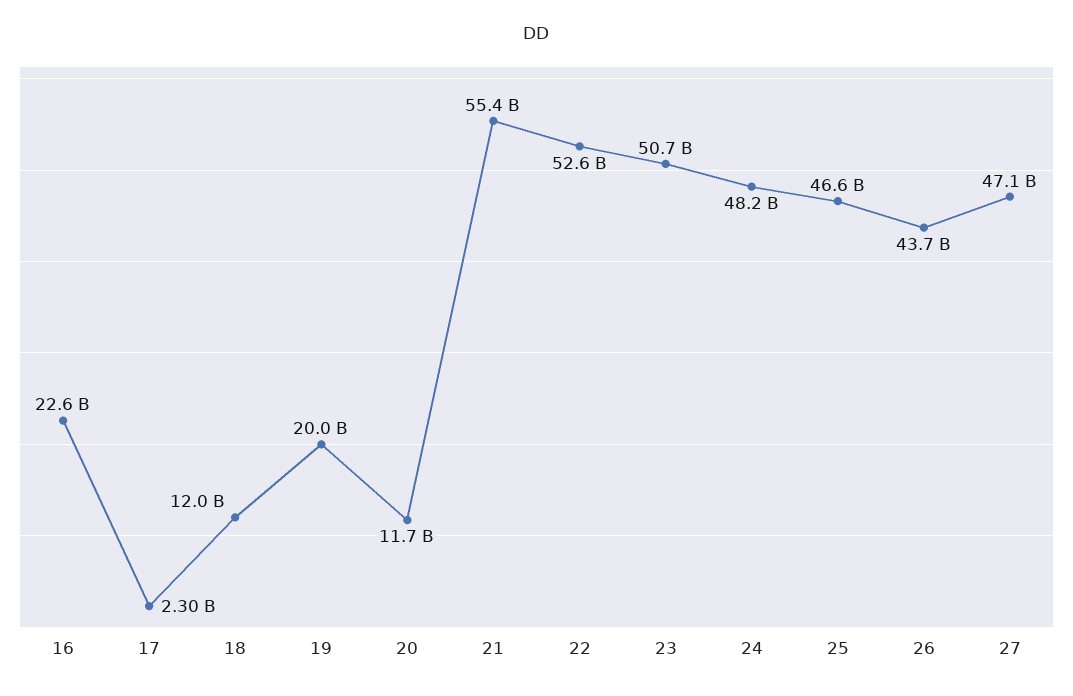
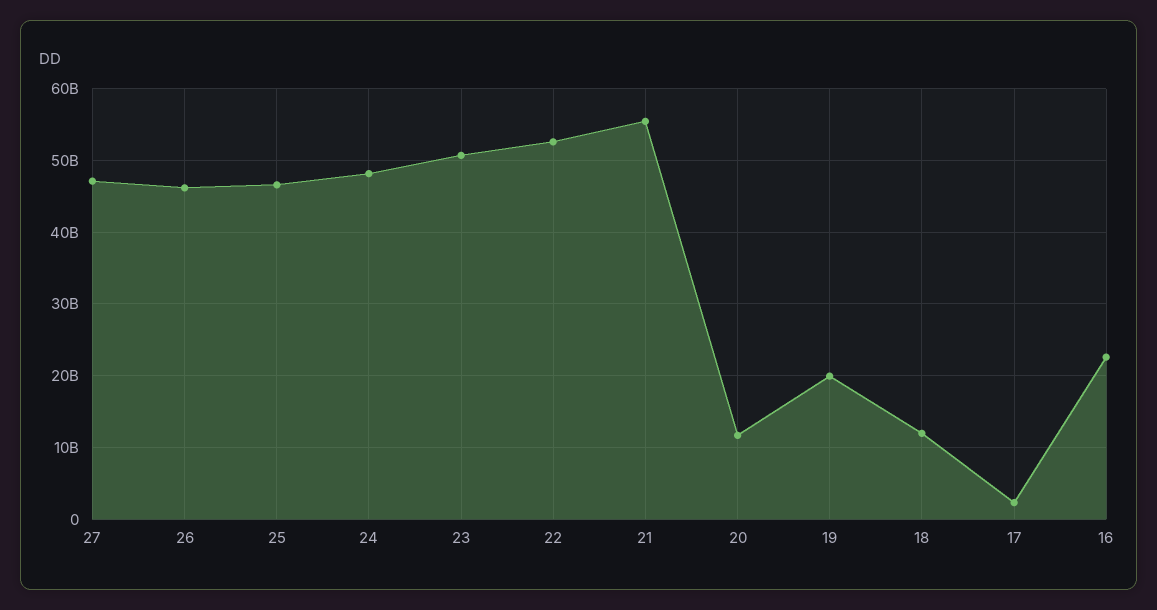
26: 43700000000 -> 46000000000

